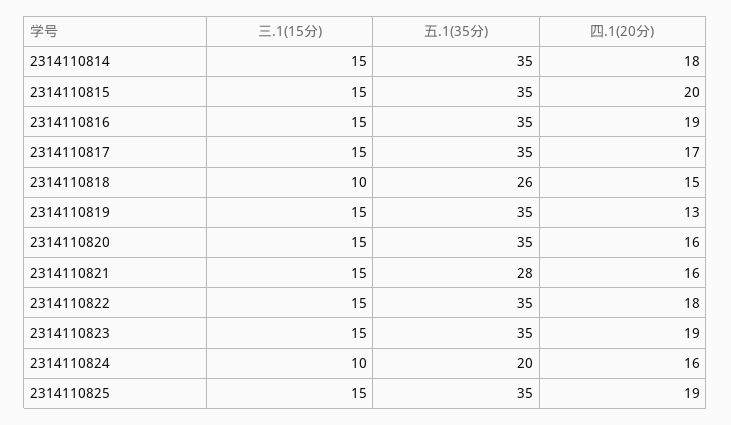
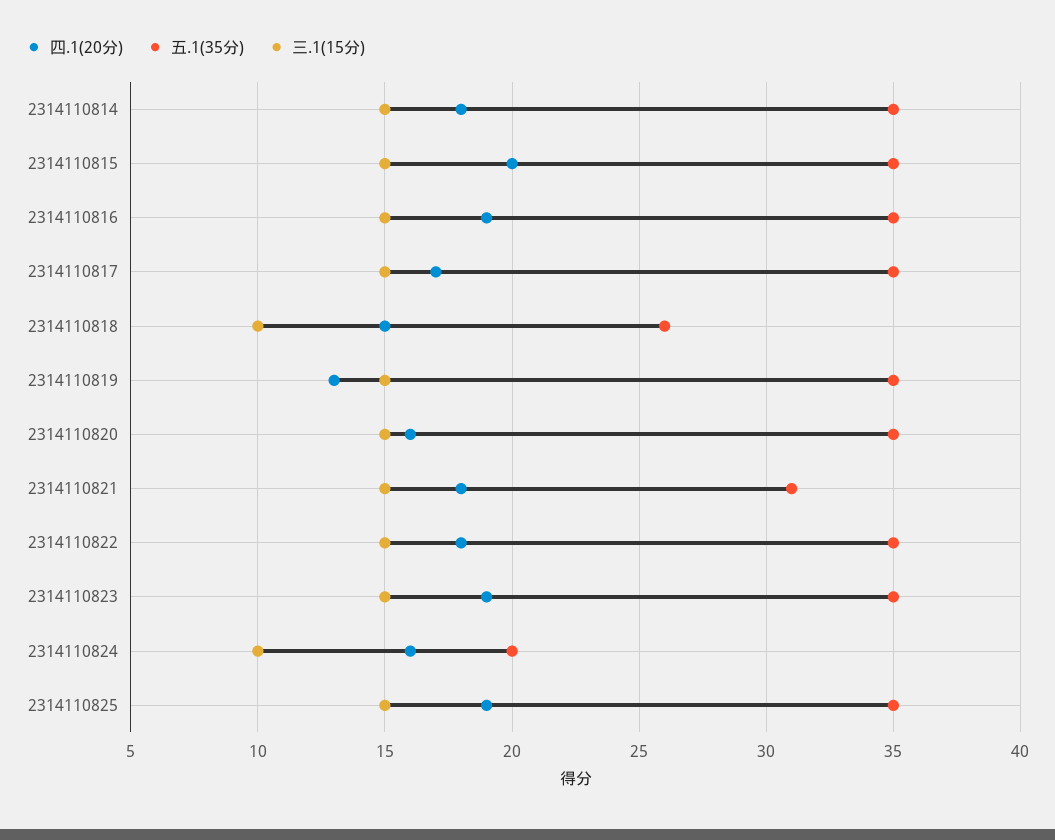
五.1(35分), 2314110821: 28 -> 31
四.1(20分), 2314110821: 16 -> 18

